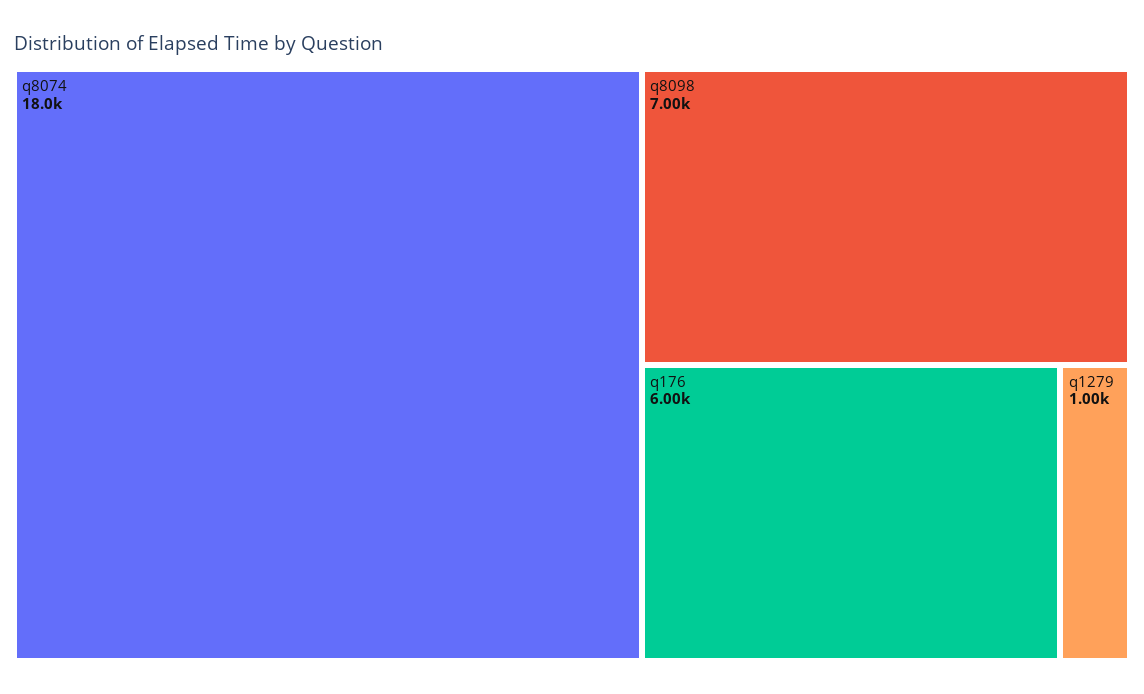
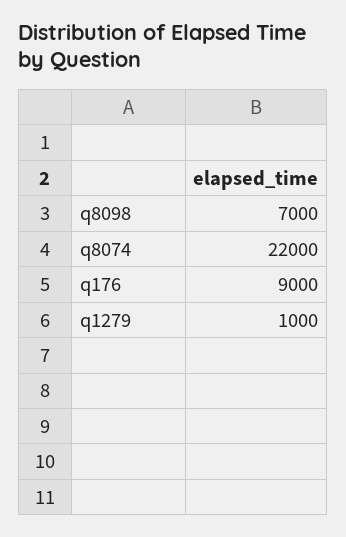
q8074: 18000 -> 22000
q176: 6000 -> 9000

